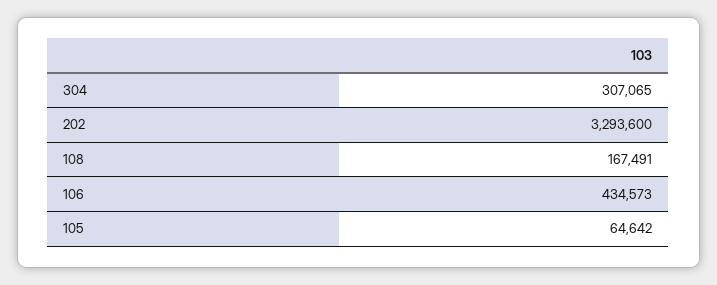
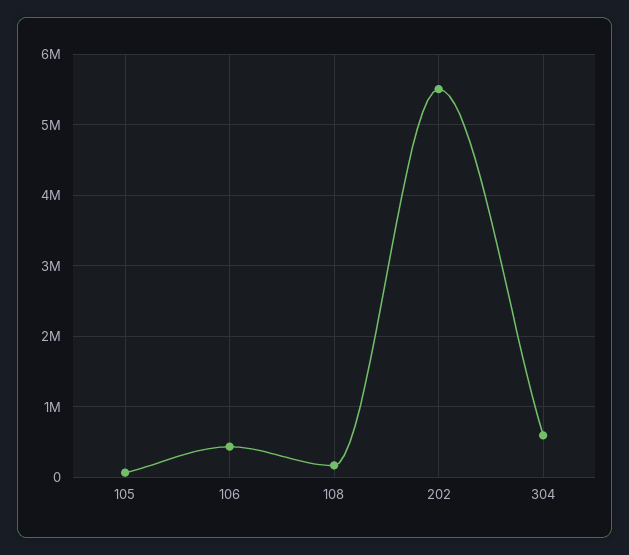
304: 307065 -> 600000
202: 3293600 -> 5500000

